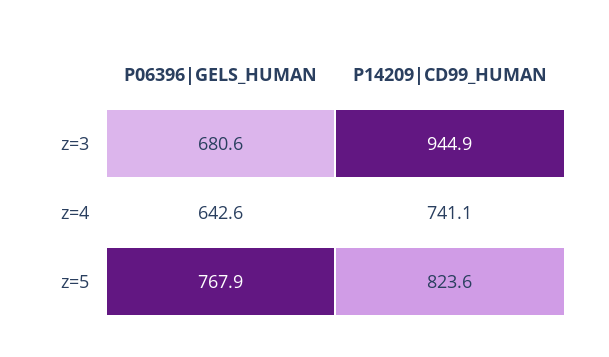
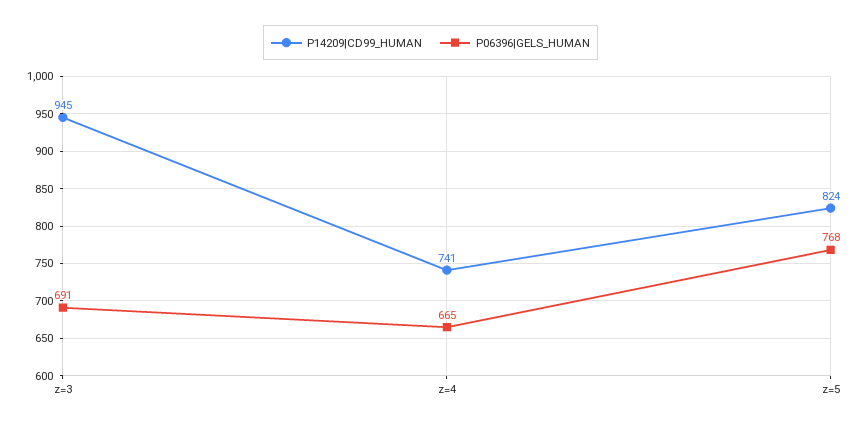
P06396|GELS_HUMAN, z=3: 680.6 -> 691
P06396|GELS_HUMAN, z=4: 642.6 -> 665

